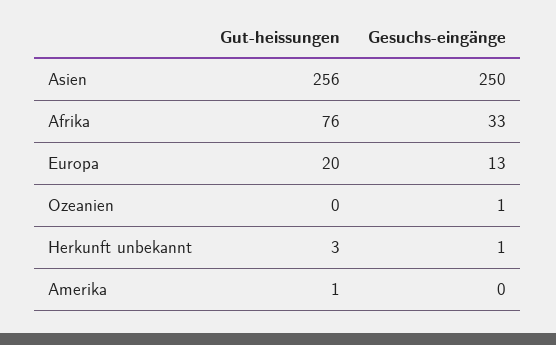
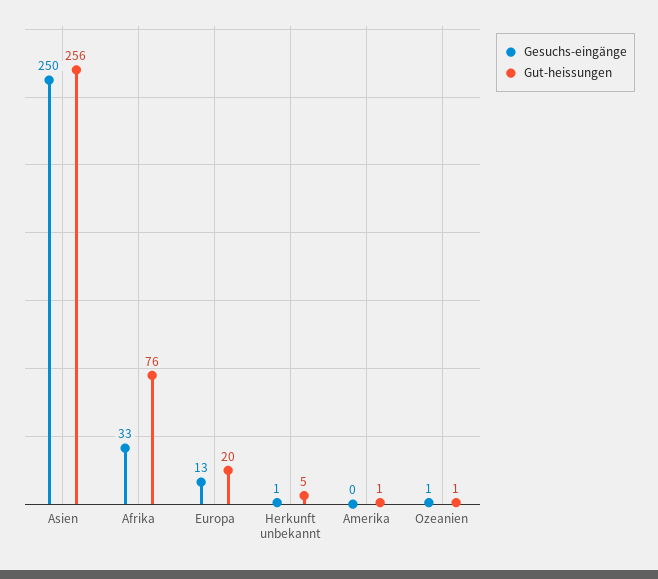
Gut-heissungen, Ozeanien: 0 -> 1
Gut-heissungen, Herkunft unbekannt: 3 -> 5

